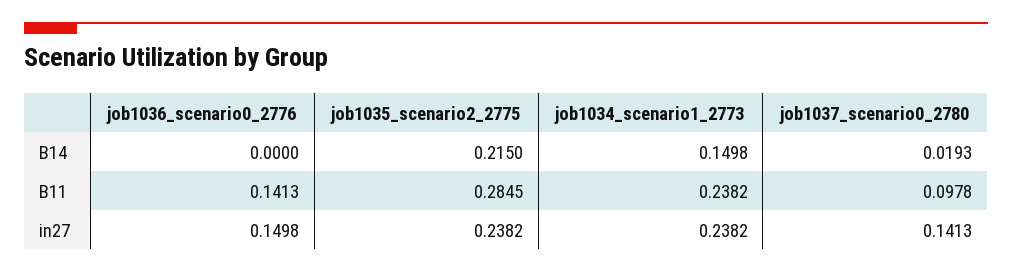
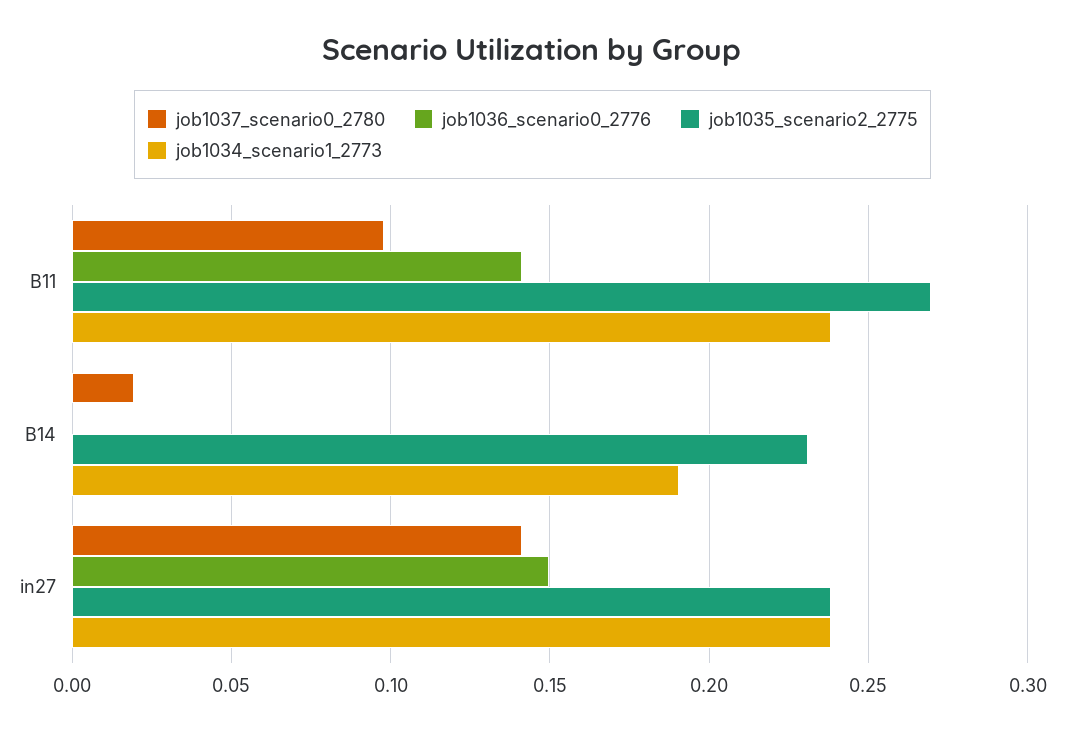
job1035_scenario2_2775, B14: 0.215 -> 0.23
job1034_scenario1_2773, B14: 0.1498 -> 0.19
job1035_scenario2_2775, B11: 0.2845 -> 0.27

